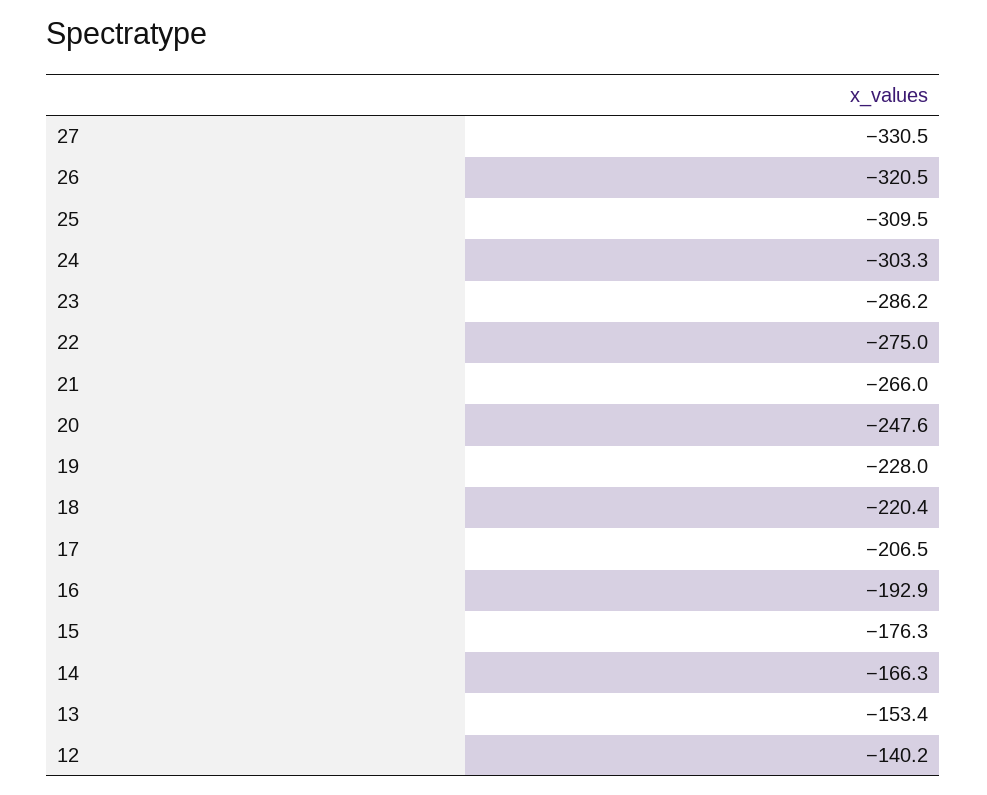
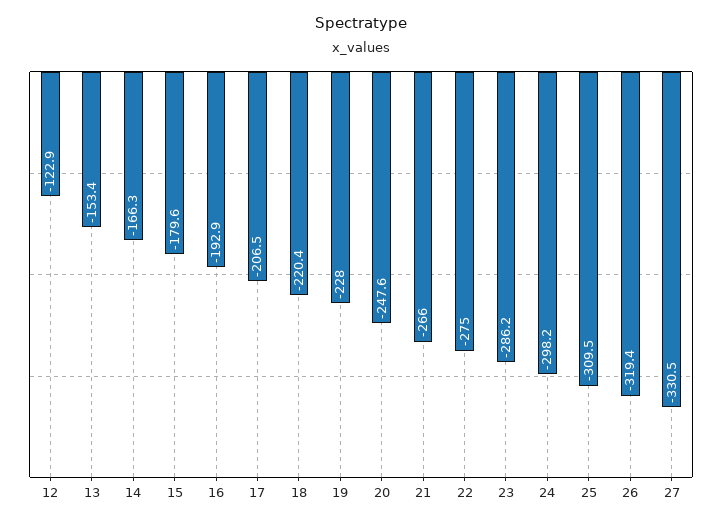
26: -320.5 -> -319.4
24: -303.3 -> -298.2
15: -176.3 -> -179.6
12: -140.2 -> -122.9

